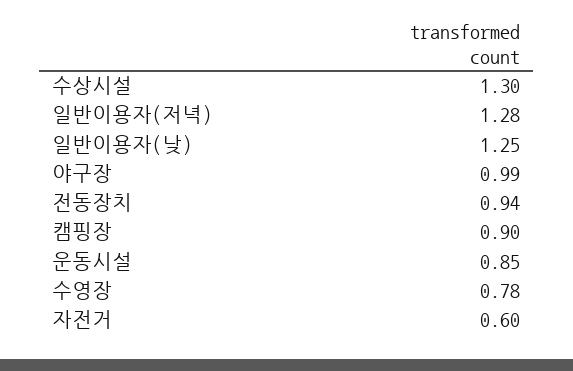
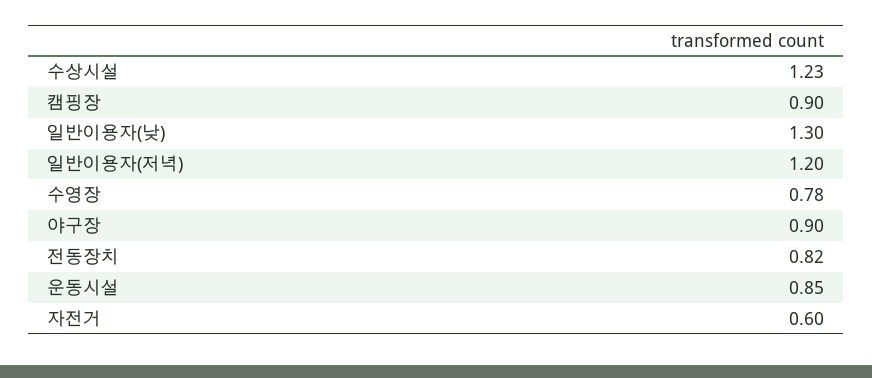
수상시설: 1.3 -> 1.23
일반이용자(저녁): 1.28 -> 1.2
일반이용자(낮): 1.25 -> 1.3
야구장: 0.99 -> 0.9
전동장치: 0.94 -> 0.82

